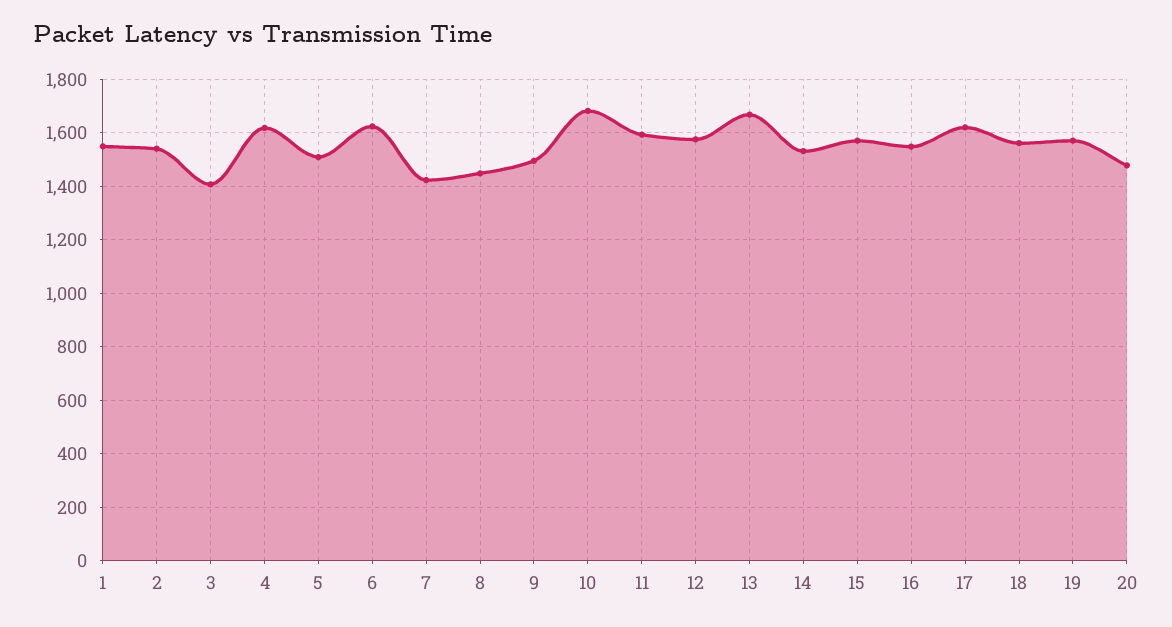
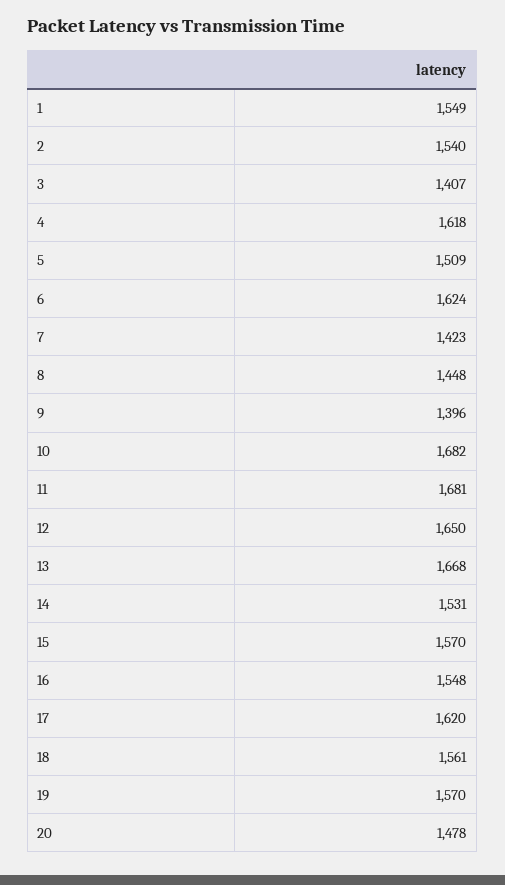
9: 1500 -> 1396
11: 1600 -> 1681
12: 1575 -> 1650

